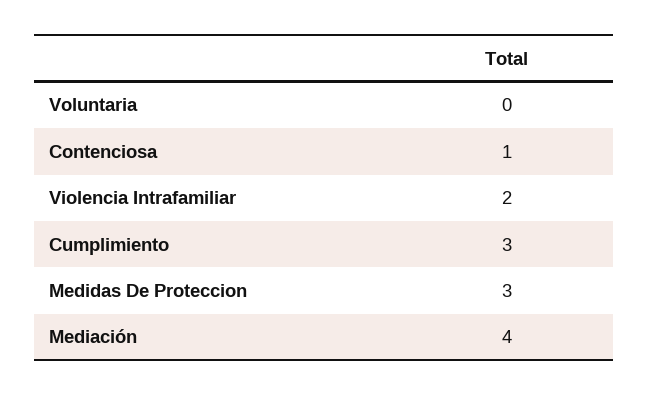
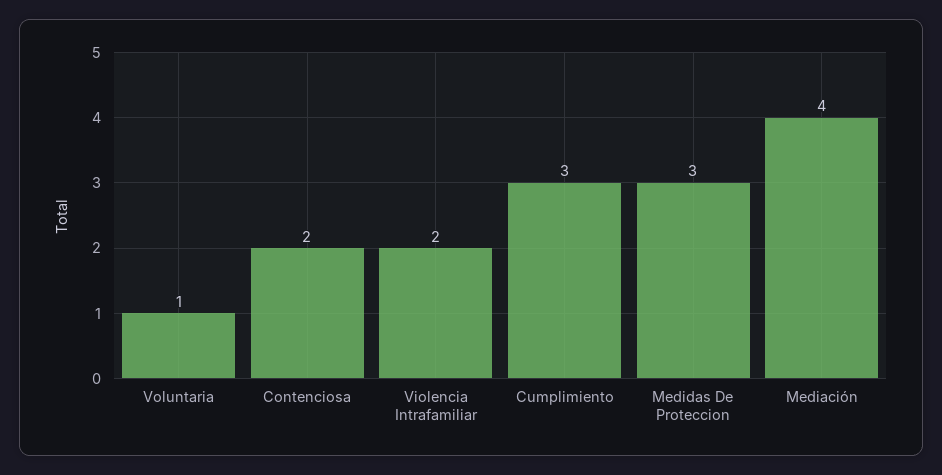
Voluntaria: 0 -> 1
Contenciosa: 1 -> 2

